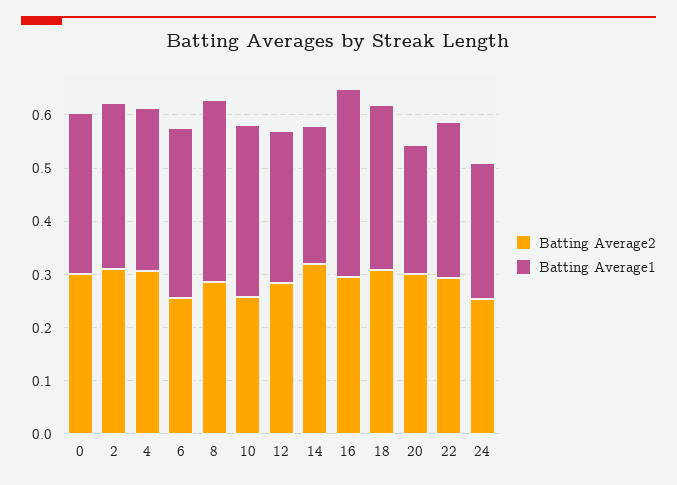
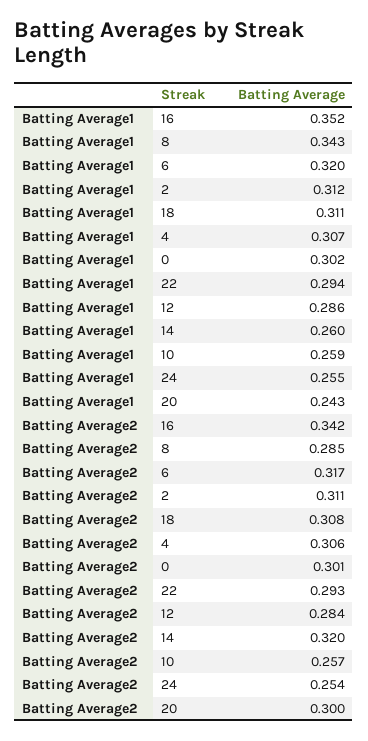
Batting Average2, 6: 0.26 -> 0.317
Batting Average1, 10: 0.32 -> 0.259
Batting Average2, 16: 0.3 -> 0.342

